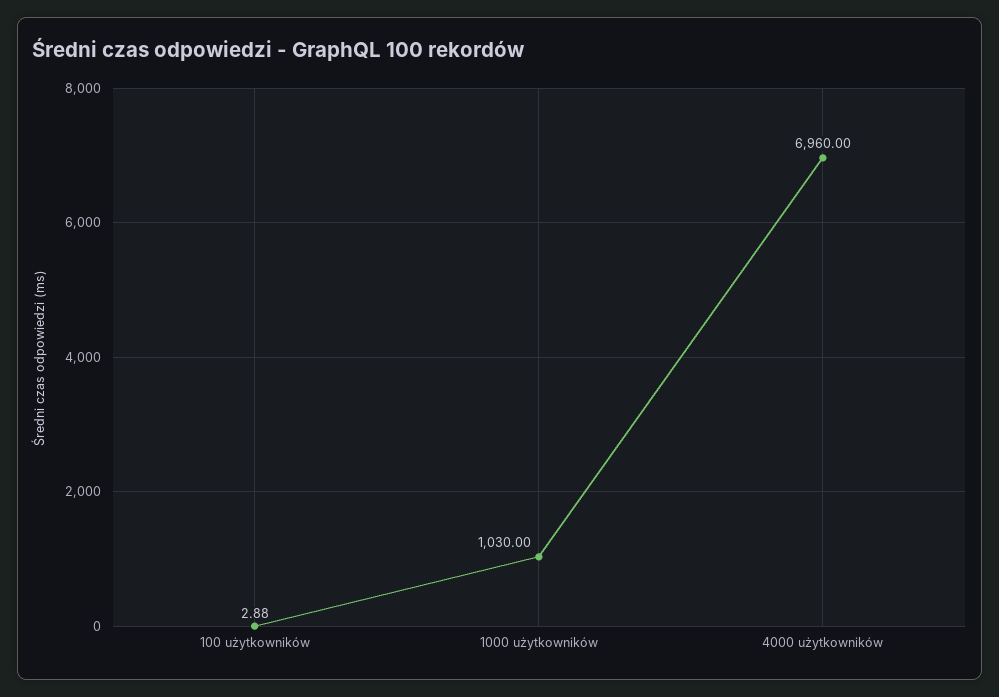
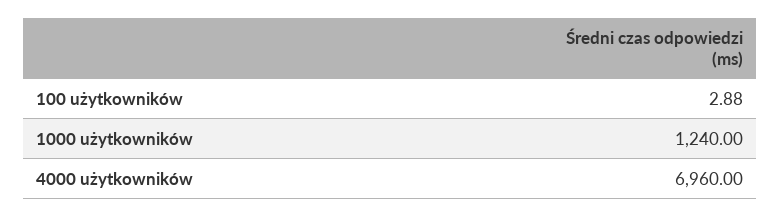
1000 użytkowników: 1030 -> 1240

